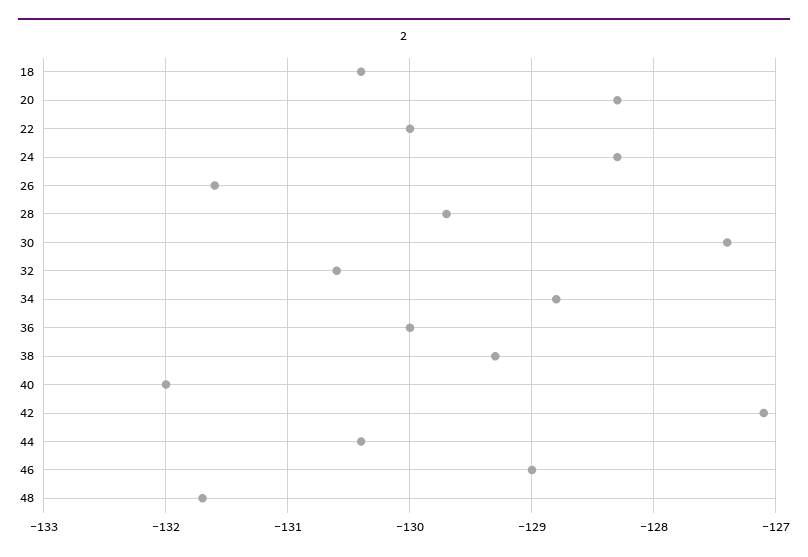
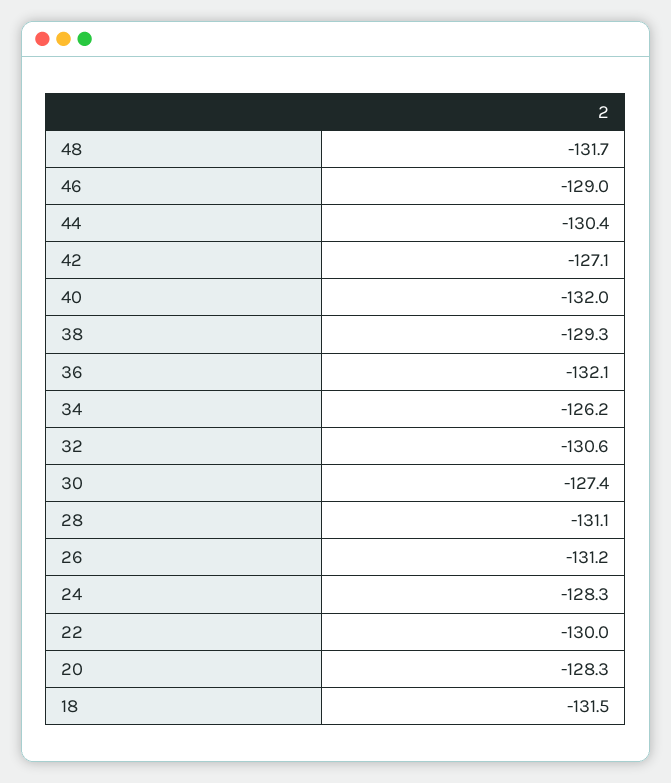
18: -130.4 -> -131.5
26: -131.6 -> -131.2
28: -129.7 -> -131.1
34: -128.8 -> -126.2
36: -130 -> -132.1

